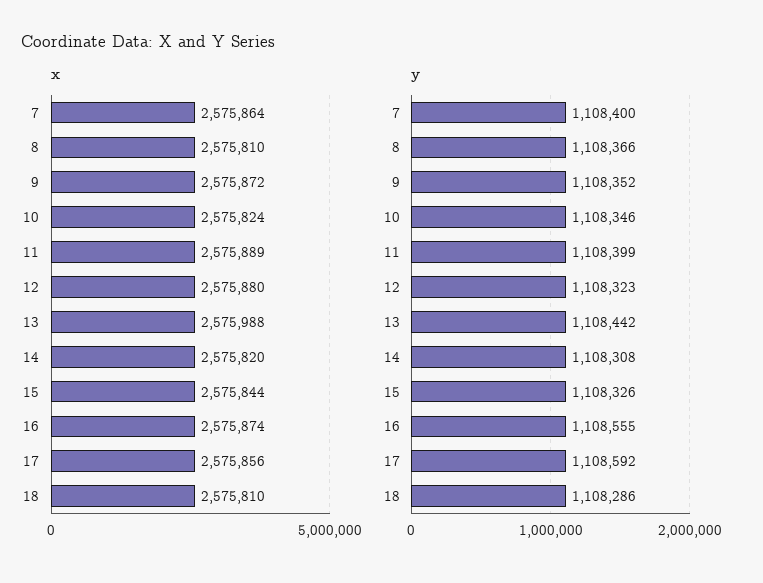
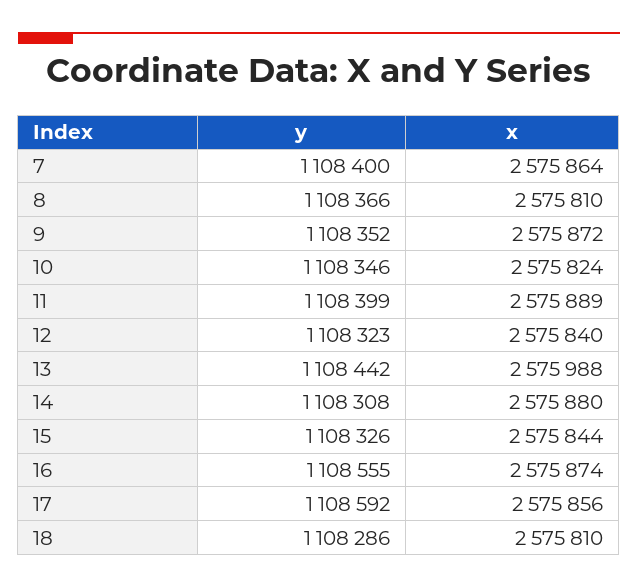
x, 12: 2575880 -> 2575840
x, 14: 2575820 -> 2575880

